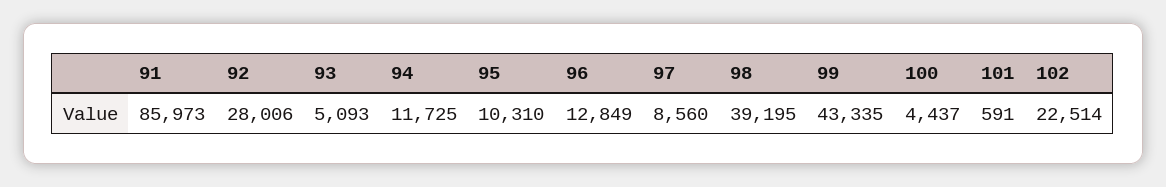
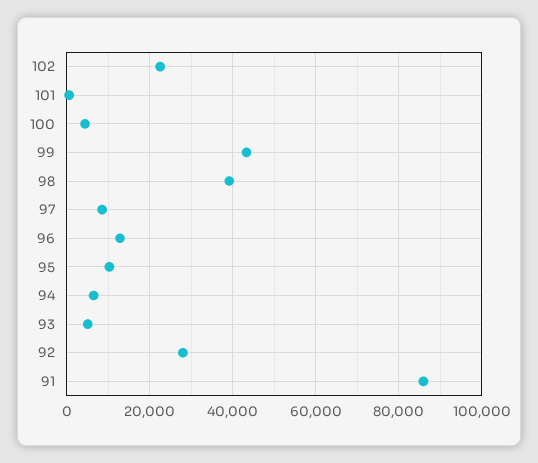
94: 11725 -> 6000

